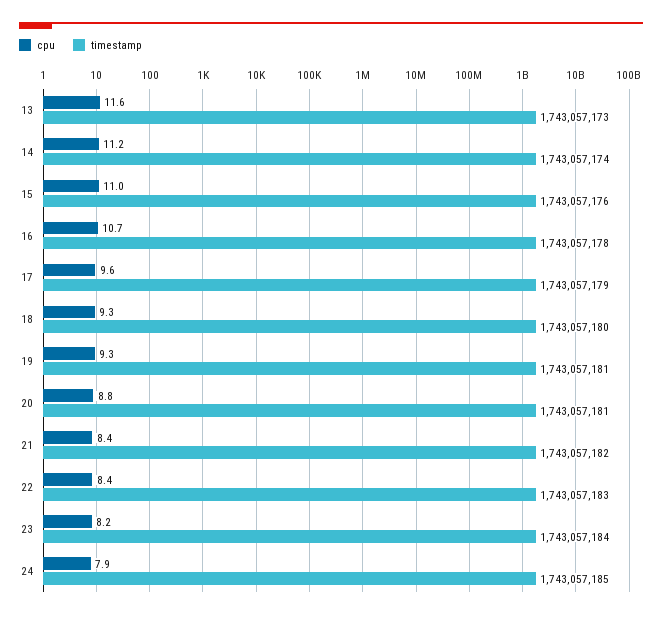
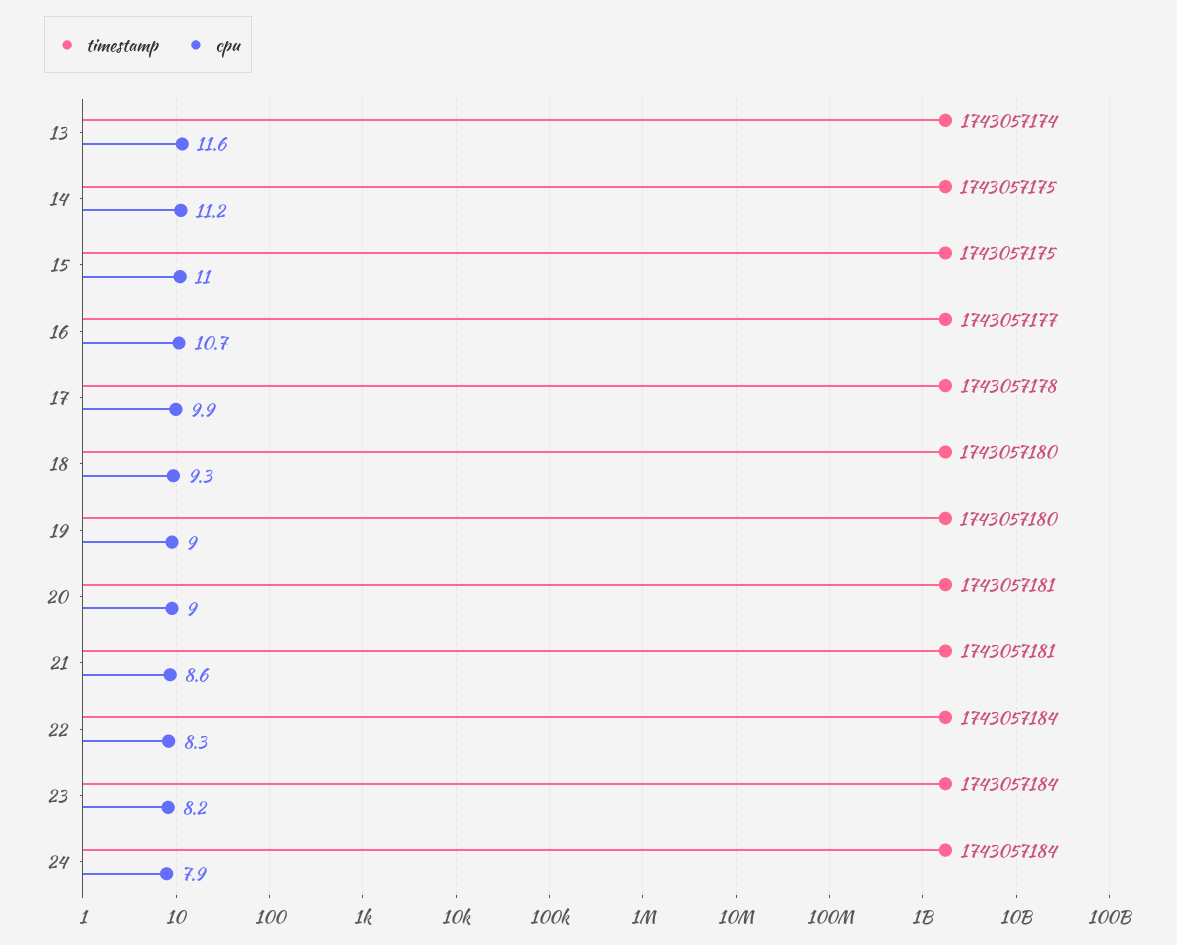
timestamp, 13: 1743057173 -> 1743057174
timestamp, 14: 1743057174 -> 1743057175
timestamp, 15: 1743057176 -> 1743057175
timestamp, 16: 1743057178 -> 1743057177
cpu, 17: 9.6 -> 9.9
timestamp, 17: 1743057179 -> 1743057178
cpu, 19: 9.3 -> 9
timestamp, 19: 1743057181 -> 1743057180
cpu, 20: 8.8 -> 9
cpu, 21: 8.4 -> 8.6
timestamp, 21: 1743057182 -> 1743057181
cpu, 22: 8.4 -> 8.3
timestamp, 22: 1743057183 -> 1743057184
timestamp, 24: 1743057185 -> 1743057184

